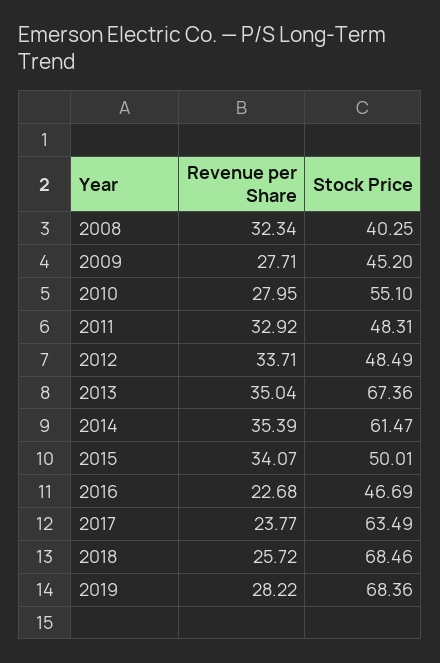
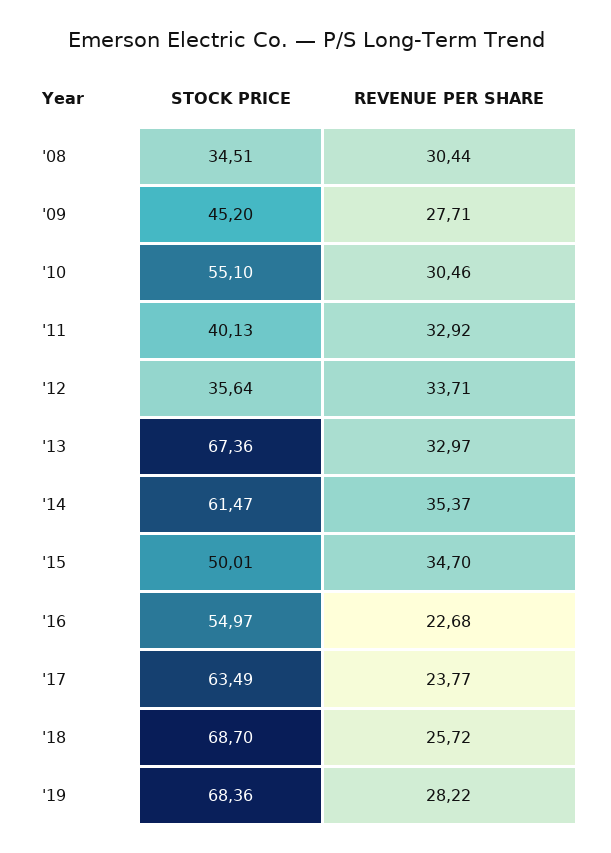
Revenue per Share, 2008: 32.34 -> 30.44
Stock Price, 2008: 40.25 -> 34.51
Revenue per Share, 2010: 27.95 -> 30.46
Stock Price, 2011: 48.31 -> 40.13
Stock Price, 2012: 48.49 -> 35.64
Revenue per Share, 2013: 35.04 -> 32.97
Revenue per Share, 2014: 35.39 -> 35.37
Revenue per Share, 2015: 34.07 -> 34.7
Stock Price, 2016: 46.69 -> 54.97
Stock Price, 2018: 68.46 -> 68.7

